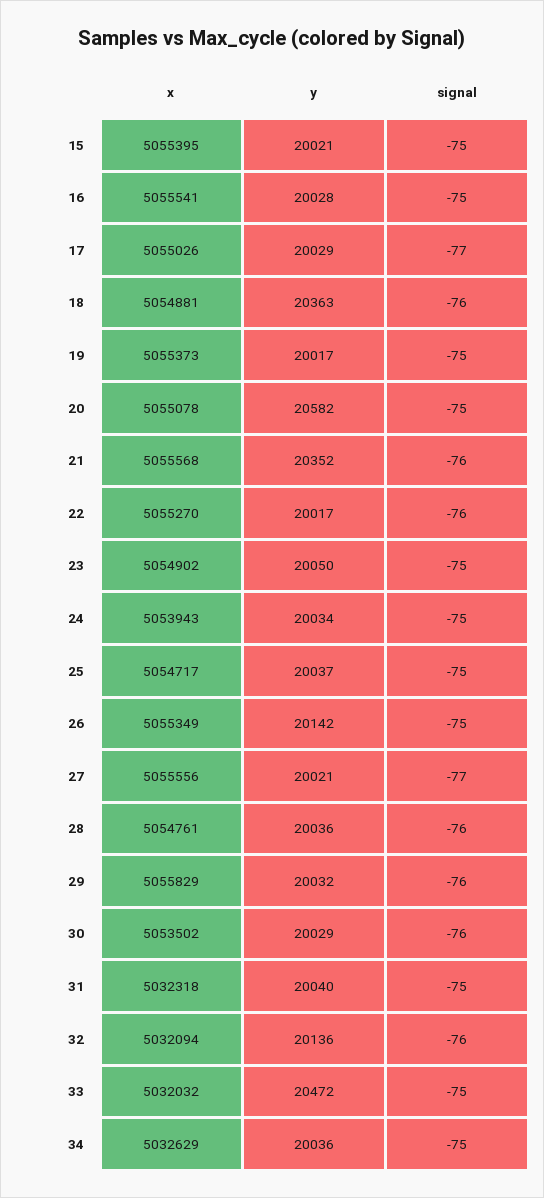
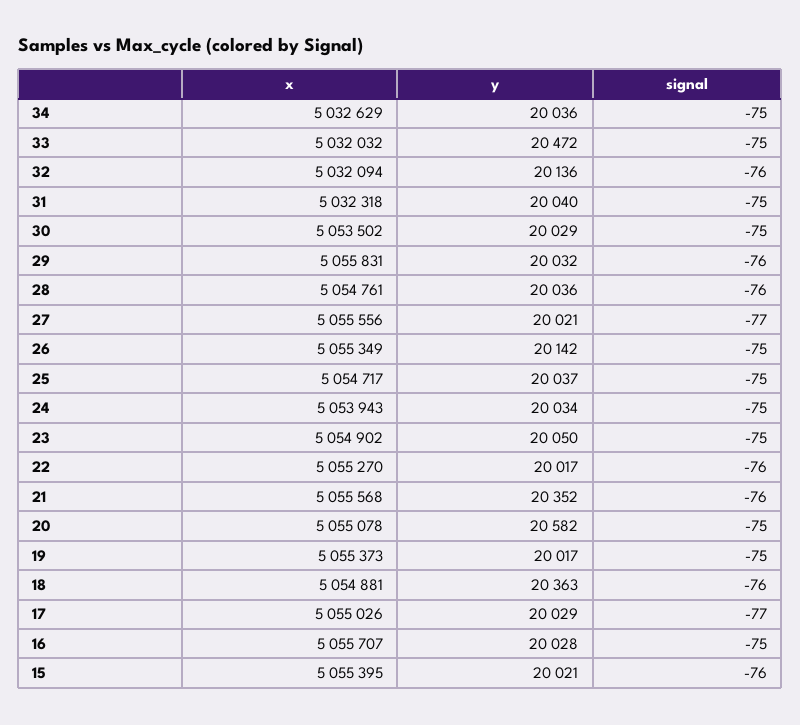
signal, 15: -75 -> -76
x, 16: 5055541 -> 5055707
x, 29: 5055829 -> 5055831
signal, 30: -76 -> -75

